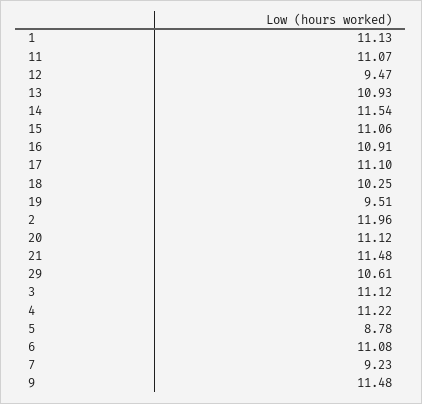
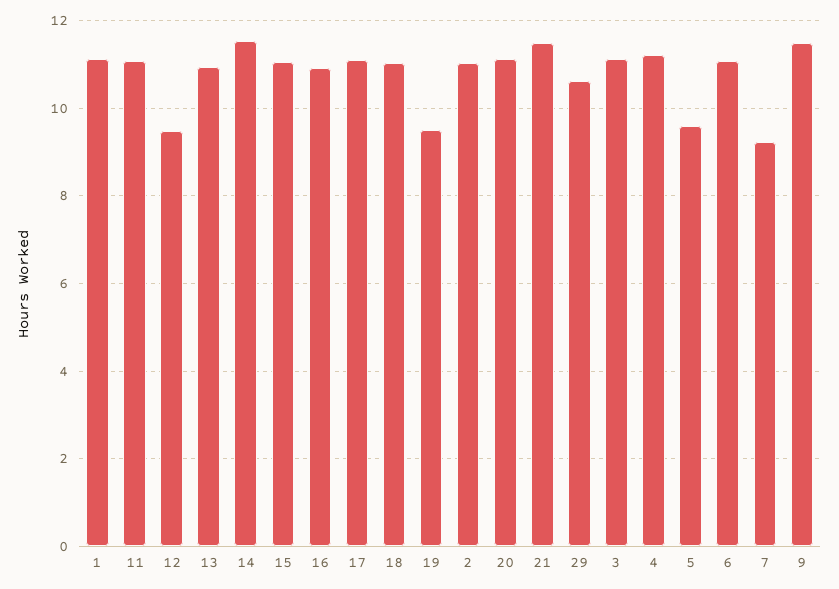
18: 10.25 -> 11
2: 11.96 -> 11
5: 8.78 -> 9.6

